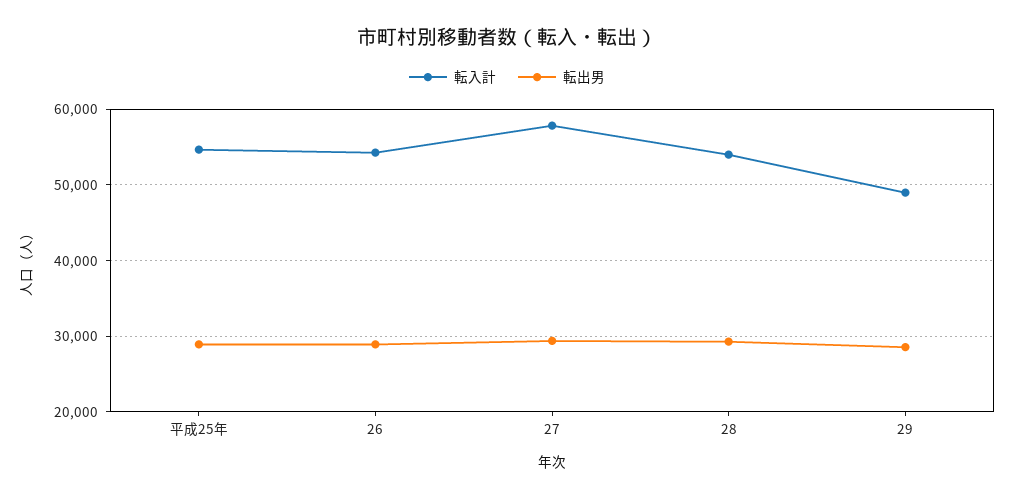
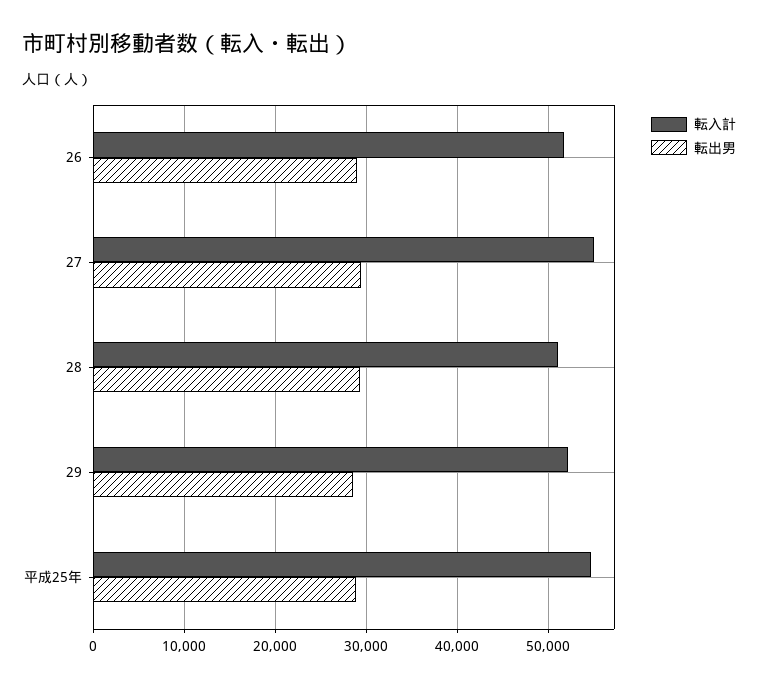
転入計, 26: 54000 -> 52000
転入計, 27: 58000 -> 55000
転入計, 28: 54000 -> 51000
転入計, 29: 49000 -> 52000

